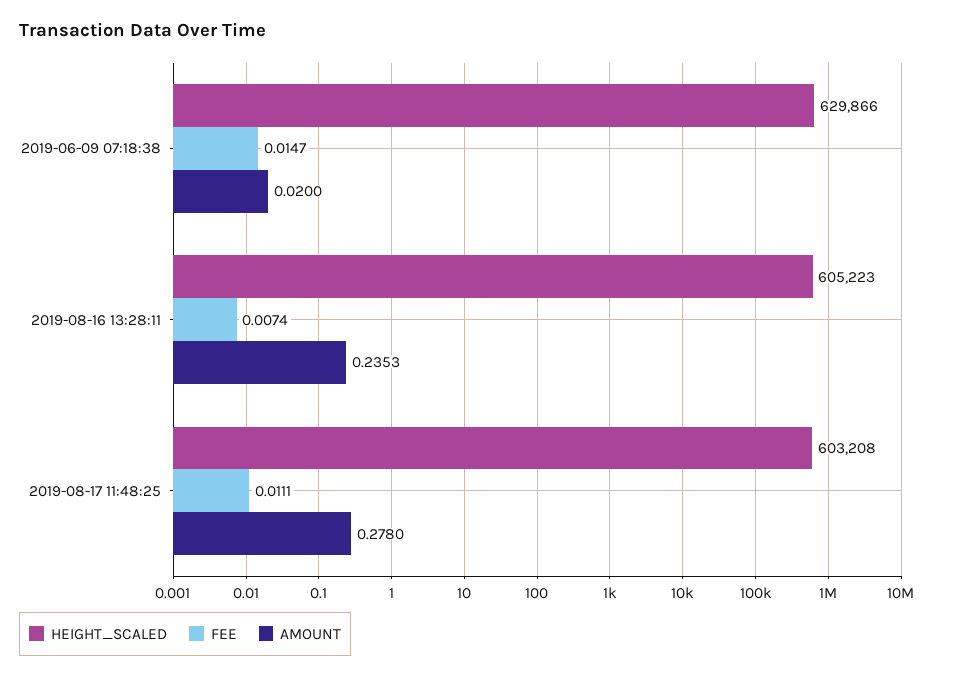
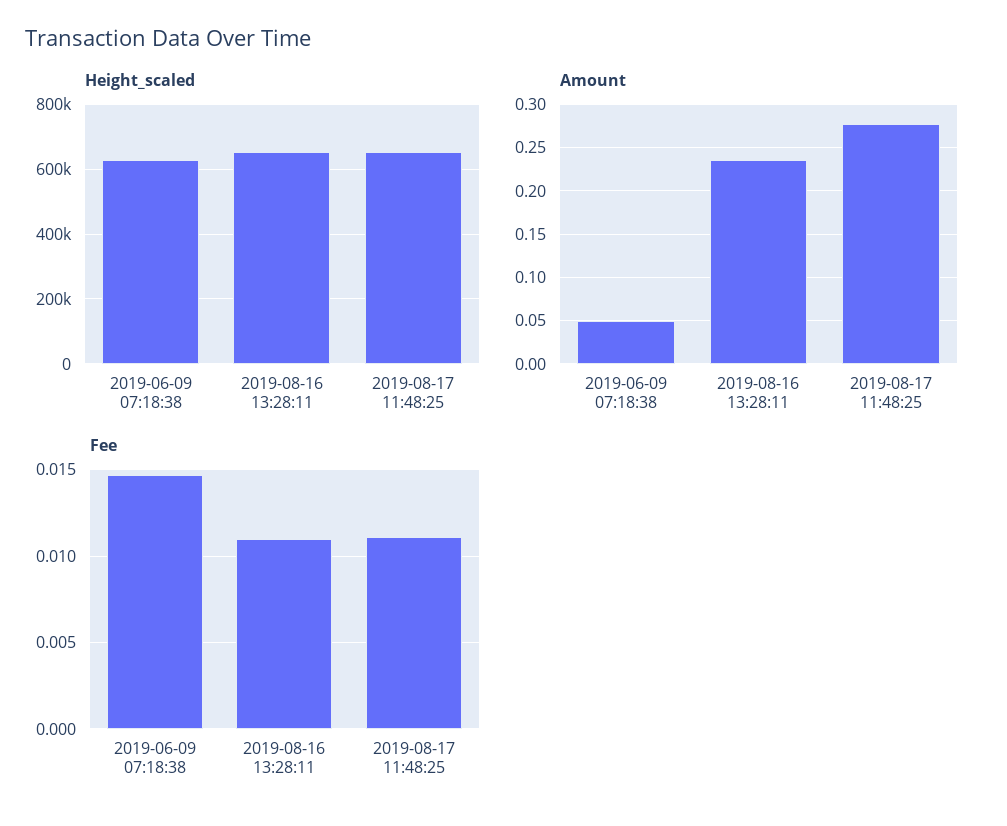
AMOUNT, 2019-06-09 07:18:38: 0.02 -> 0.05
HEIGHT_SCALED, 2019-08-16 13:28:11: 605223 -> 660000
FEE, 2019-08-16 13:28:11: 0.0074 -> 0.011
HEIGHT_SCALED, 2019-08-17 11:48:25: 603208 -> 660000

